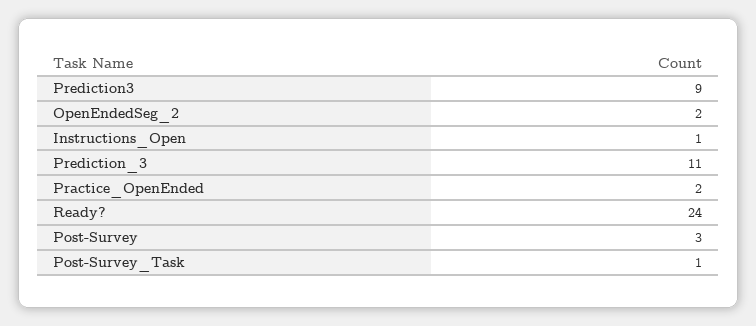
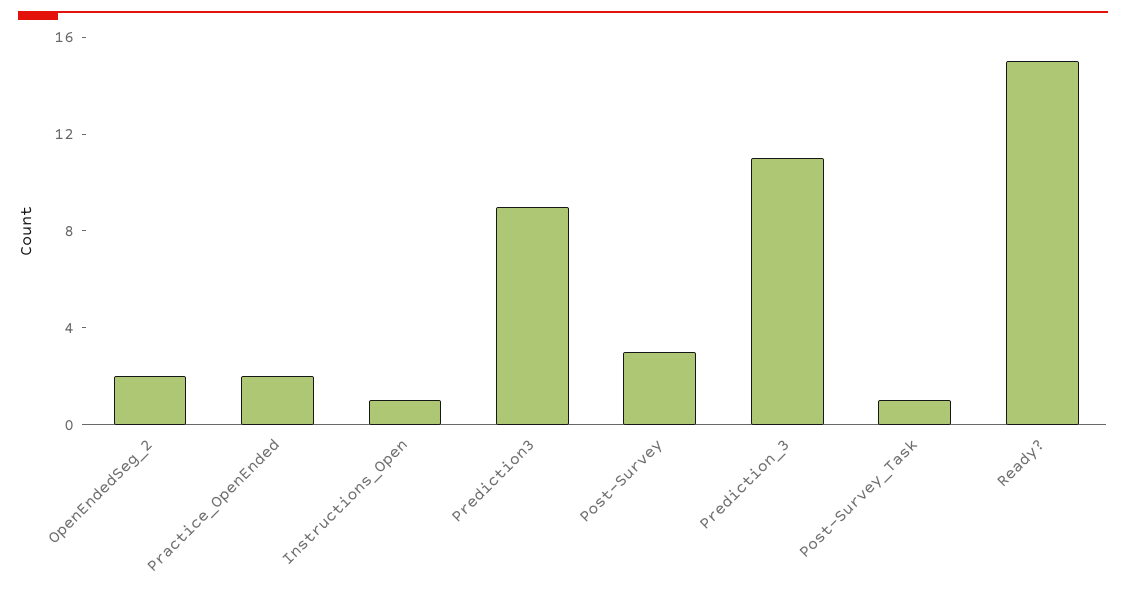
Ready?: 24 -> 15

